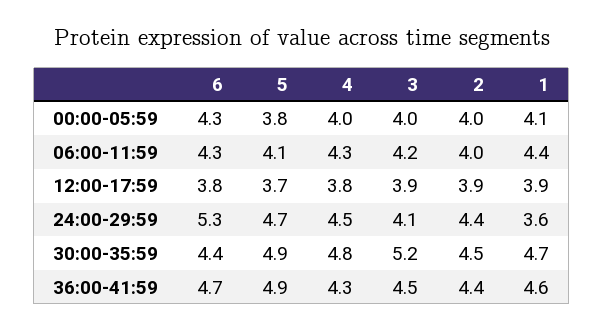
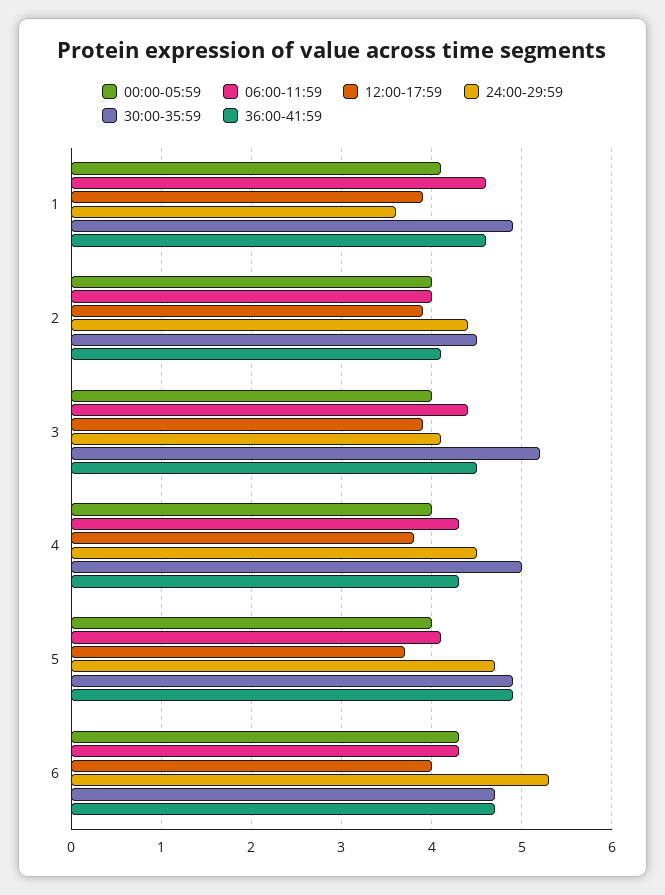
00:00-05:59, 5: 3.8 -> 4
06:00-11:59, 3: 4.2 -> 4.4
06:00-11:59, 1: 4.4 -> 4.6
12:00-17:59, 6: 3.8 -> 4
30:00-35:59, 6: 4.4 -> 4.7
30:00-35:59, 4: 4.8 -> 5
30:00-35:59, 1: 4.7 -> 4.9
36:00-41:59, 2: 4.4 -> 4.1

